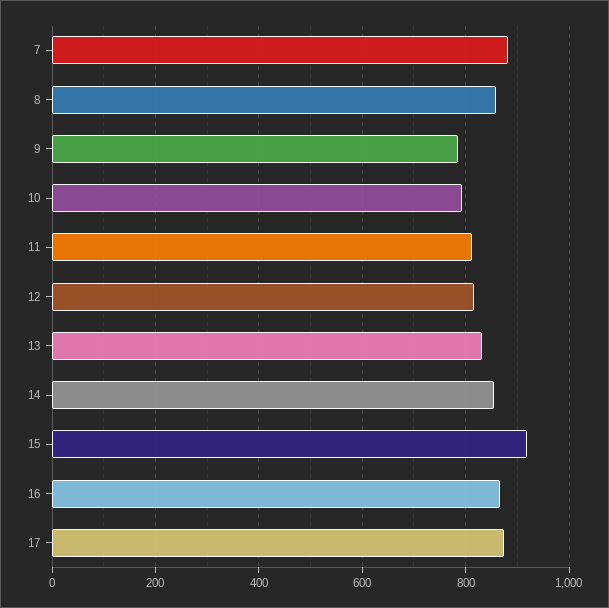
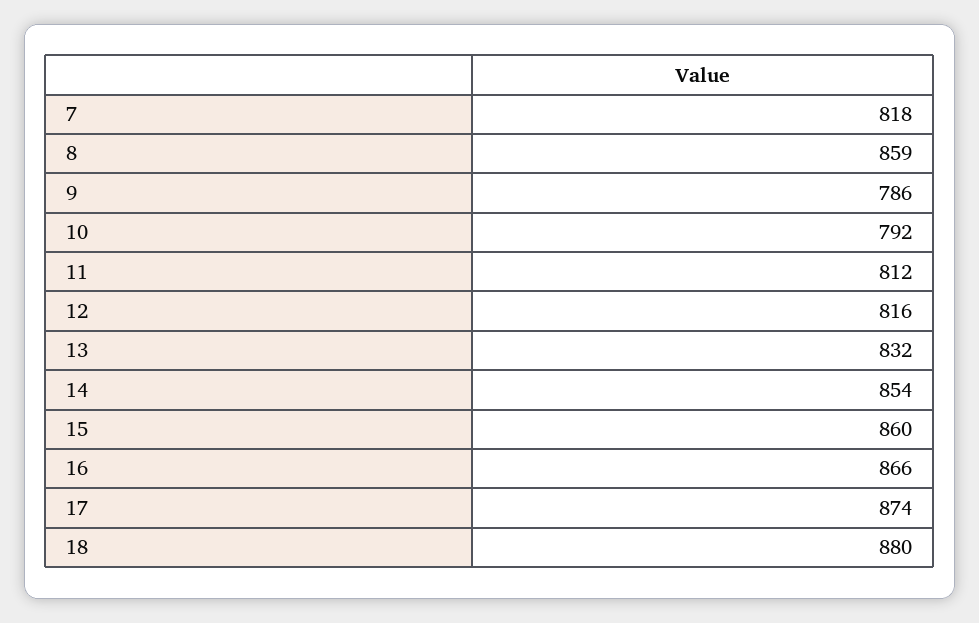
7: 880 -> 818
15: 920 -> 860
18: none -> 880

